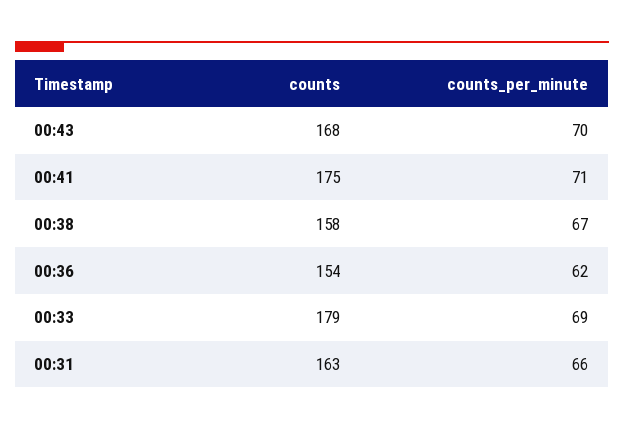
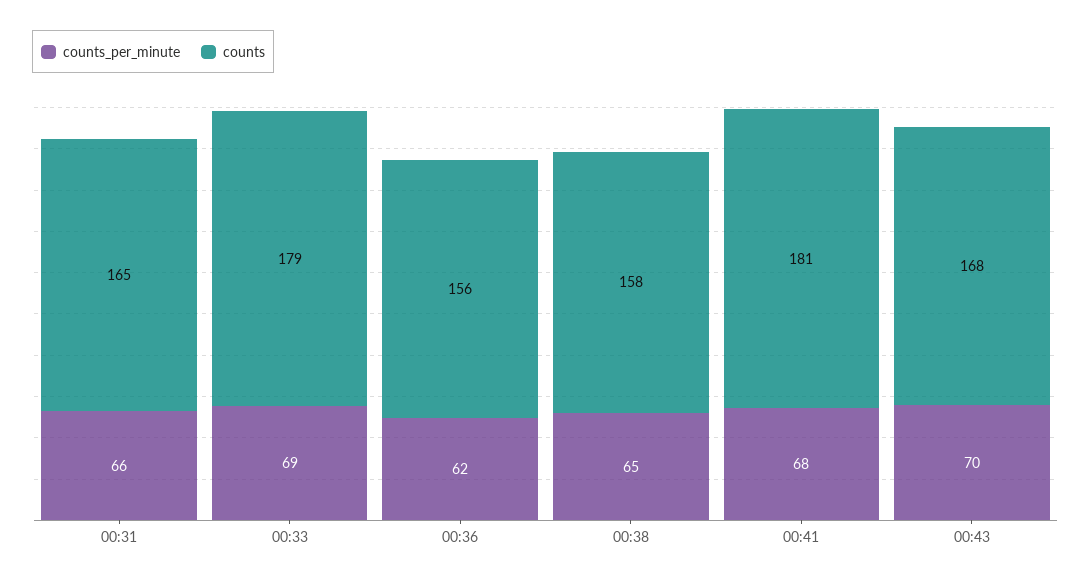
counts, 00:41: 175 -> 181
counts_per_minute, 00:41: 71 -> 68
counts_per_minute, 00:38: 67 -> 65
counts, 00:36: 154 -> 156
counts, 00:31: 163 -> 165

